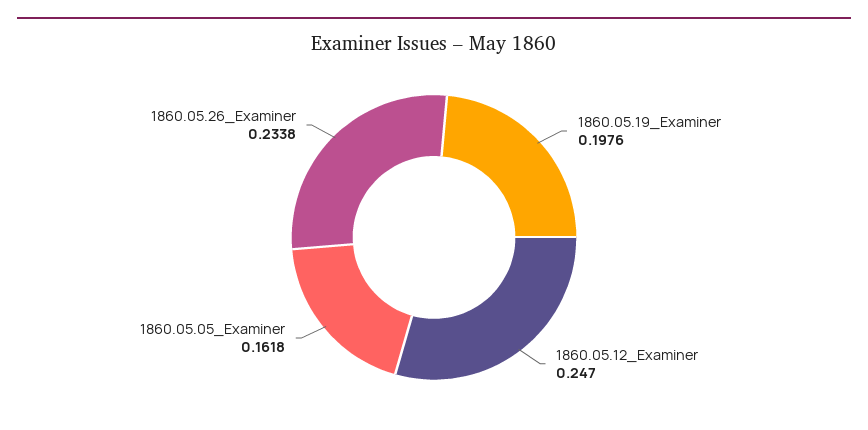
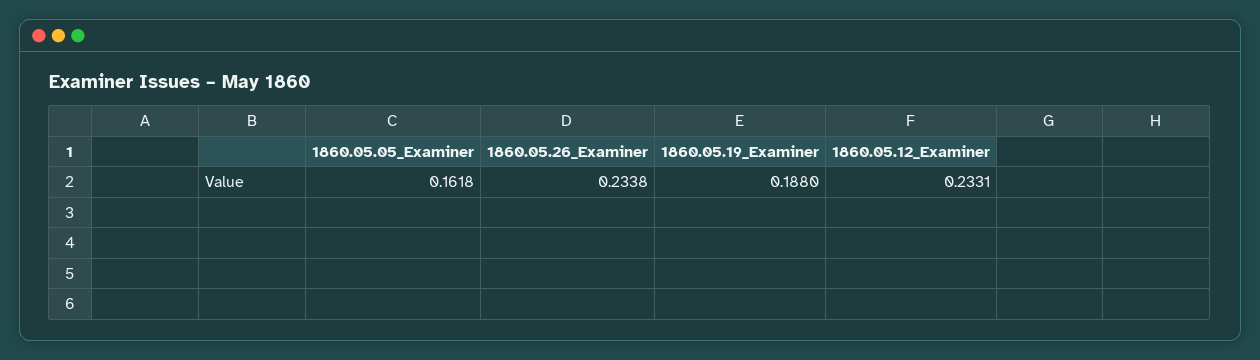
1860.05.19_Examiner: 0.1976 -> 0.188
1860.05.12_Examiner: 0.247 -> 0.2331

